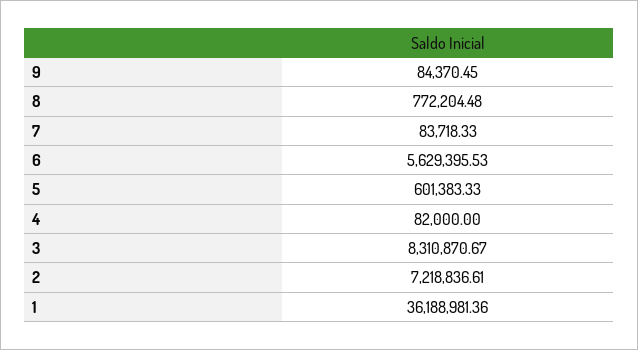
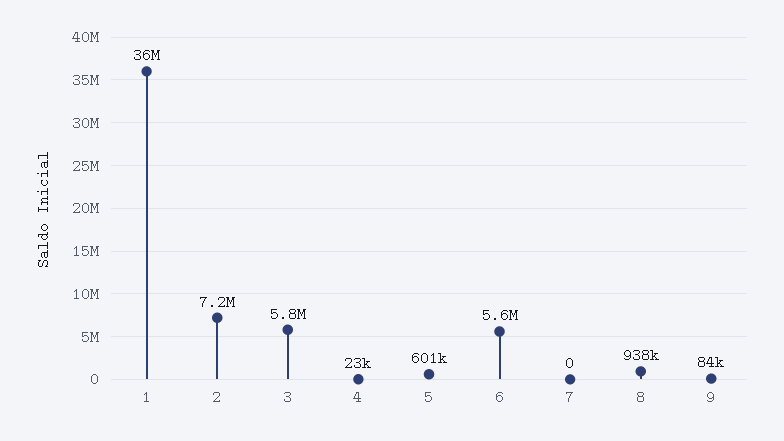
8: 772204.48 -> 938000
7: 83718.33 -> 0
4: 82000 -> 23000
3: 8310870.67 -> 5800000

